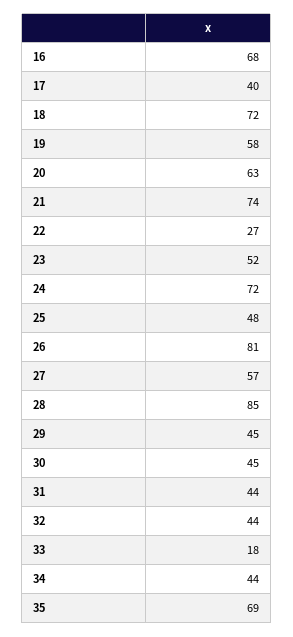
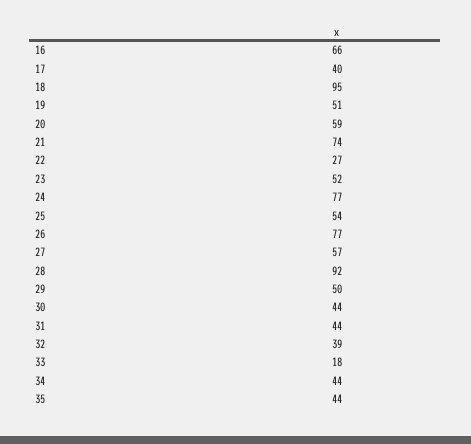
16: 68 -> 66
18: 72 -> 95
19: 58 -> 51
20: 63 -> 59
24: 72 -> 77
25: 48 -> 54
26: 81 -> 77
28: 85 -> 92
29: 45 -> 50
30: 45 -> 44
32: 44 -> 39
35: 69 -> 44

